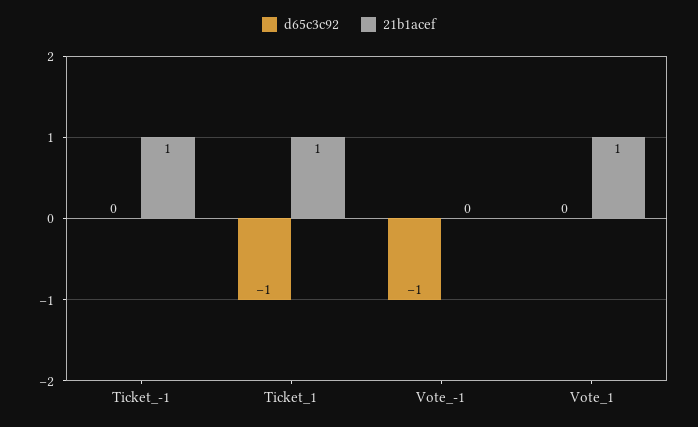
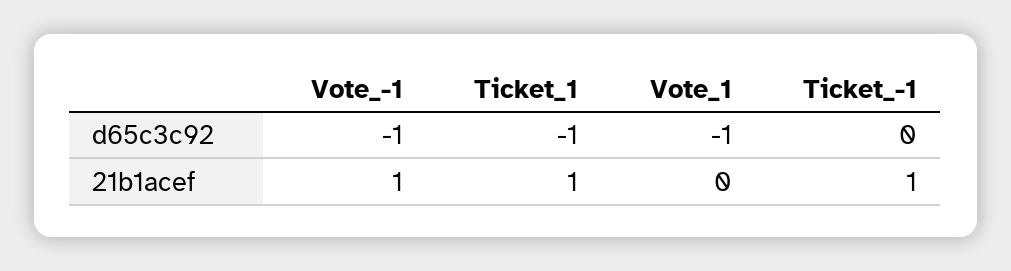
21b1acef, Vote_-1: 0 -> 1
d65c3c92, Vote_1: 0 -> -1
21b1acef, Vote_1: 1 -> 0

